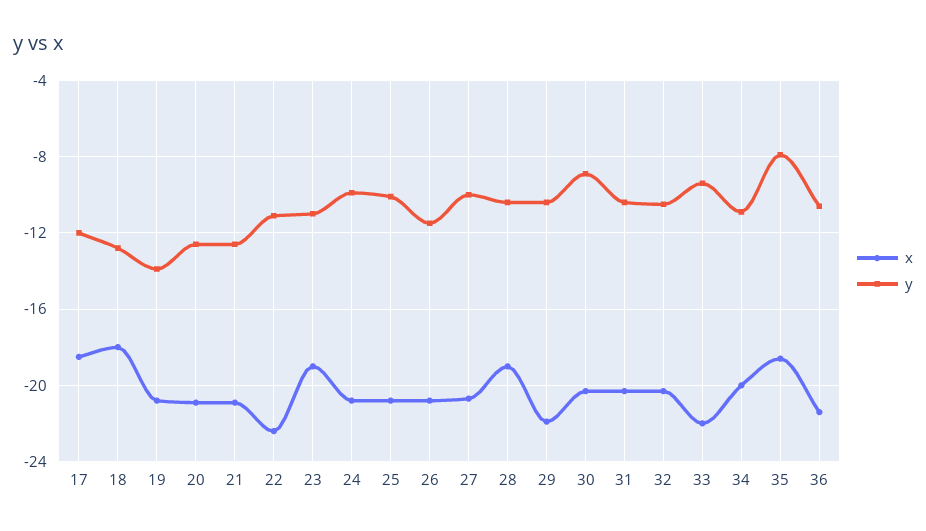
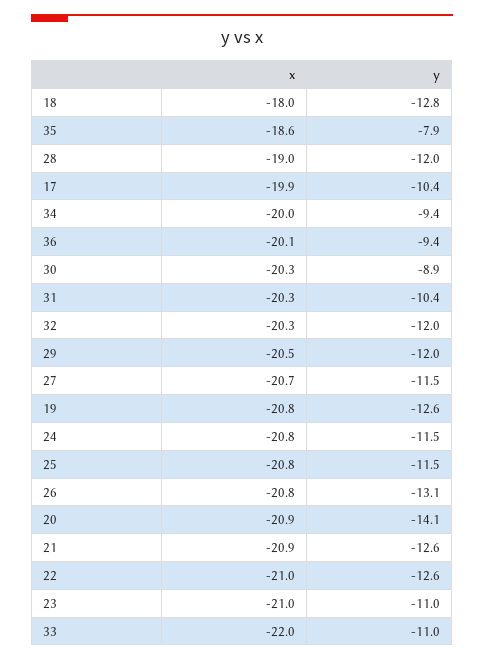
x, 17: -18.5 -> -19.9
y, 17: -12 -> -10.4
y, 19: -14 -> -12.6
y, 20: -12.5 -> -14.1
x, 22: -22.5 -> -21
y, 22: -11 -> -12.6
x, 23: -19 -> -21
y, 24: -10 -> -11.5
y, 25: -10 -> -11.5
y, 26: -11.5 -> -13.1
y, 27: -10 -> -11.5
y, 28: -10.5 -> -12
x, 29: -22 -> -20.5
y, 29: -10.5 -> -12
y, 32: -10.5 -> -12
y, 33: -9.5 -> -11
y, 34: -11 -> -9.4
x, 36: -21.5 -> -20.1
y, 36: -10.5 -> -9.4

